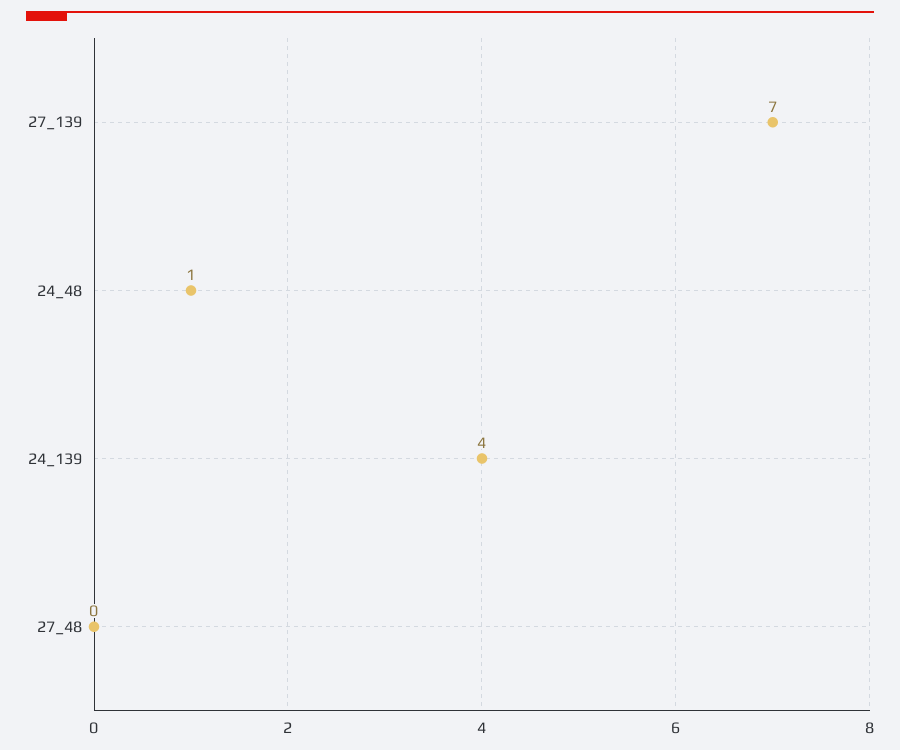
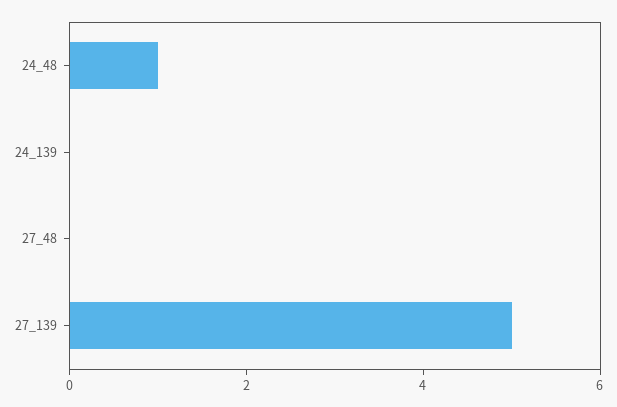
27_139: 7 -> 5
24_139: 4 -> 0

